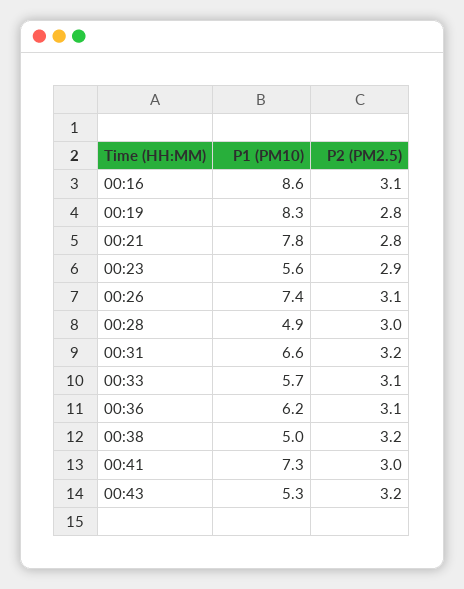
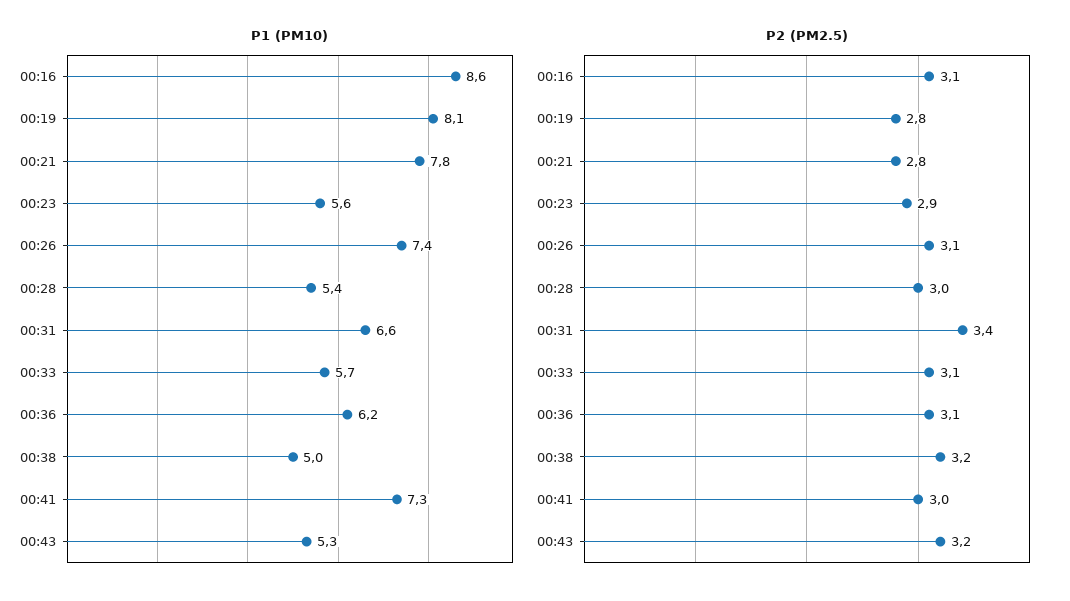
P1 (PM10), 00:19: 8.3 -> 8.1
P1 (PM10), 00:28: 4.9 -> 5.4
P2 (PM2.5), 00:31: 3.2 -> 3.4

